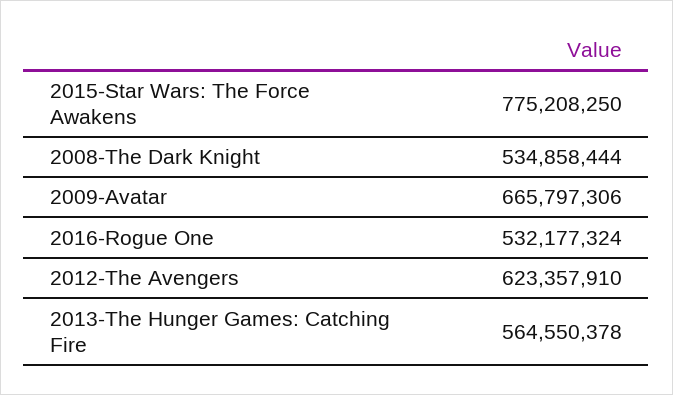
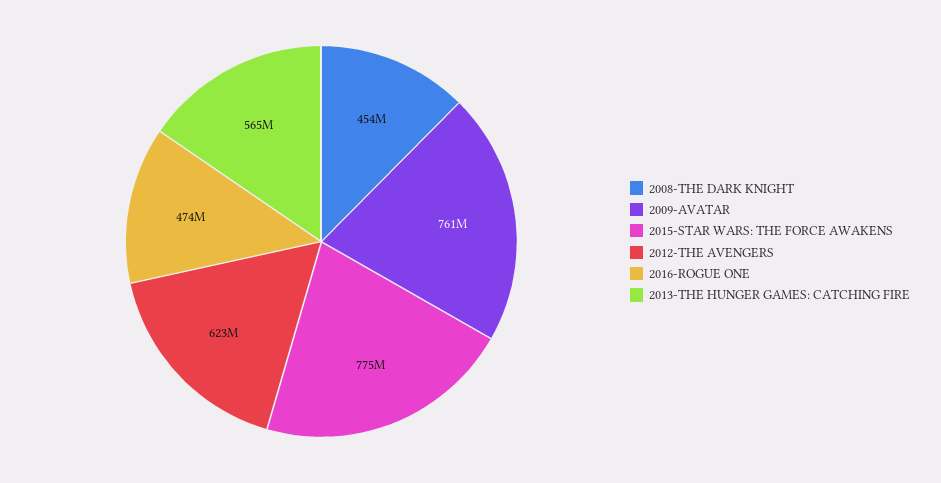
2008-The Dark Knight: 534858444 -> 454000000
2009-Avatar: 665797306 -> 761000000
2016-Rogue One: 532177324 -> 474000000

